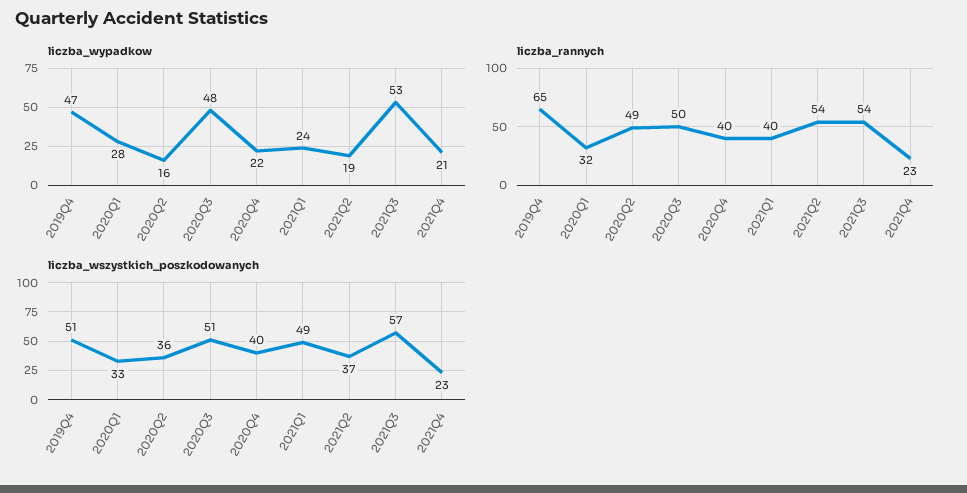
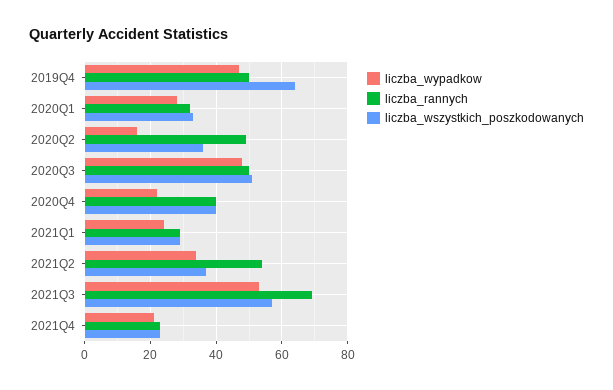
liczba_wypadkow, 2021Q2: 19 -> 35
liczba_rannych, 2019Q4: 65 -> 50
liczba_rannych, 2021Q1: 40 -> 30
liczba_rannych, 2021Q3: 54 -> 70
liczba_wszystkich_poszkodowanych, 2019Q4: 51 -> 65
liczba_wszystkich_poszkodowanych, 2021Q1: 49 -> 30

